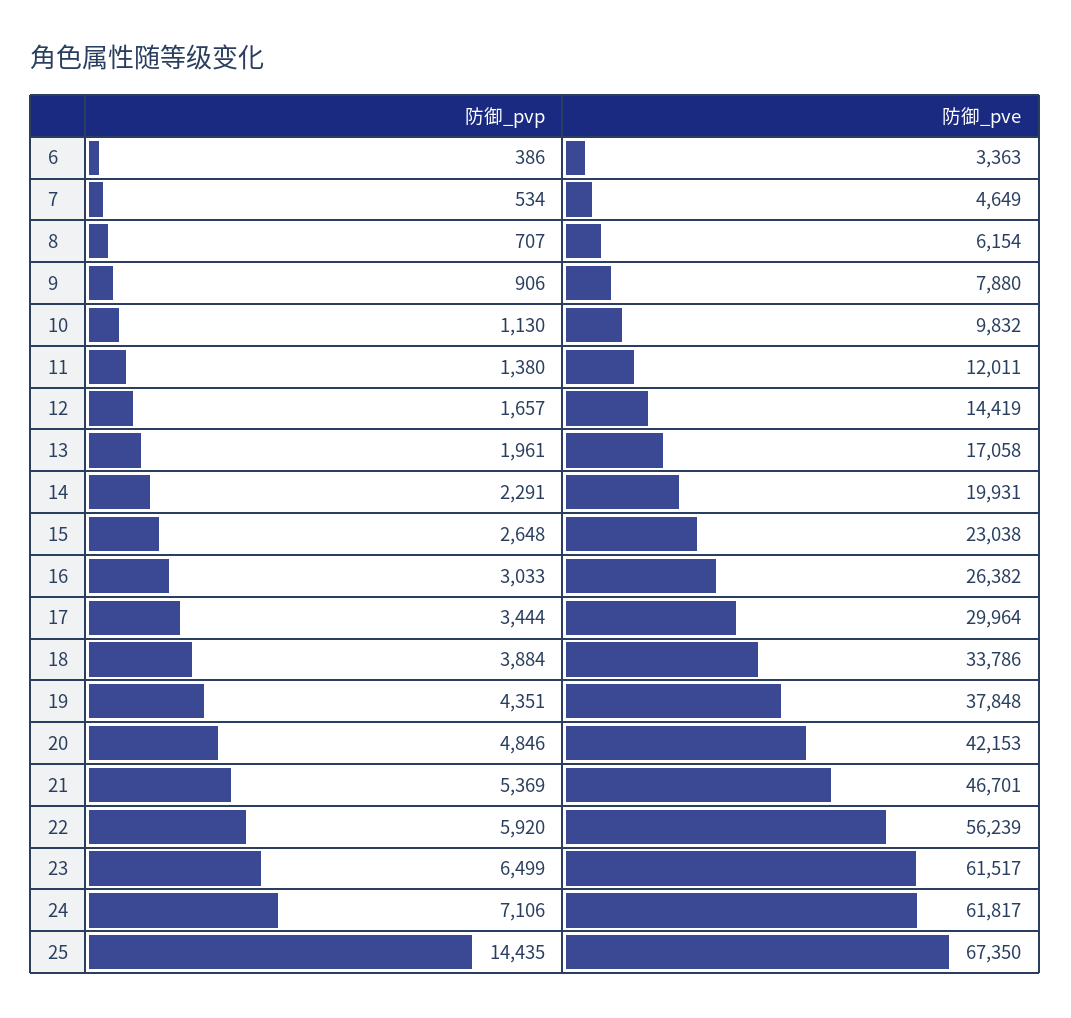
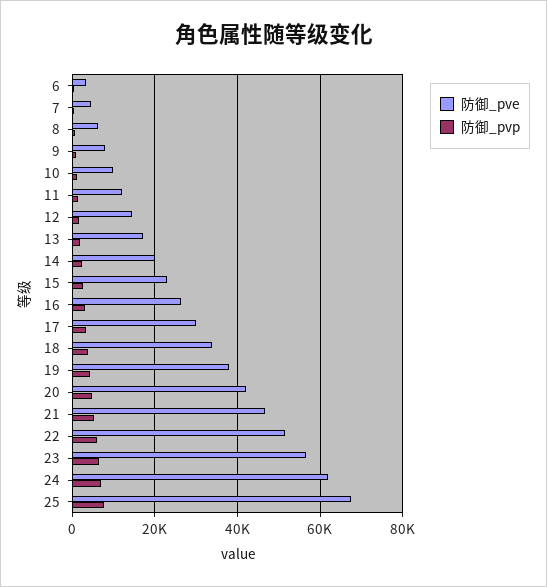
防御_pve, 22: 56239 -> 52000
防御_pve, 23: 61517 -> 56000
防御_pvp, 25: 14435 -> 8000

